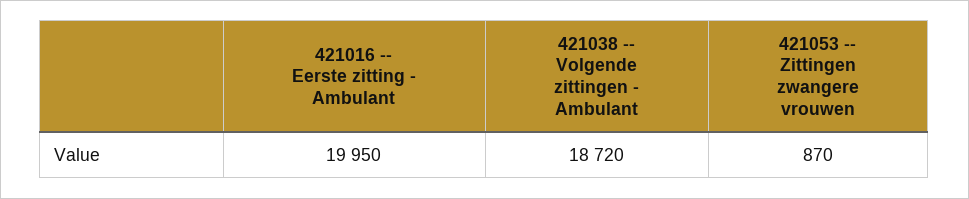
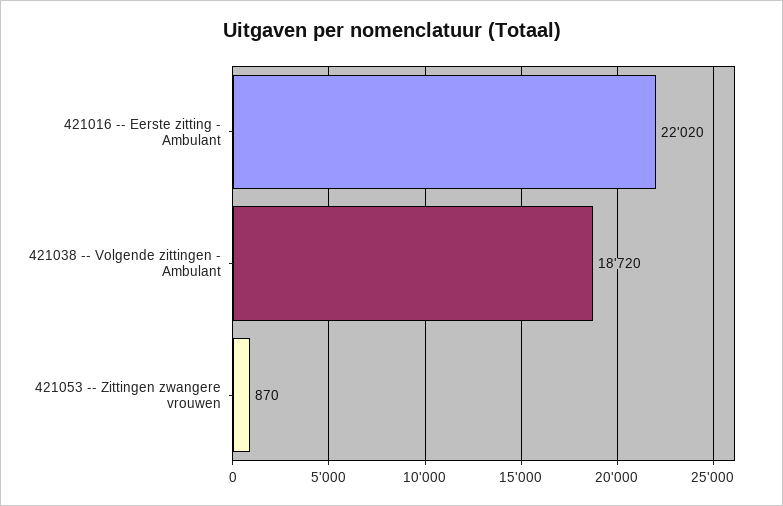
421016 -- Eerste zitting - Ambulant: 19950 -> 22020

